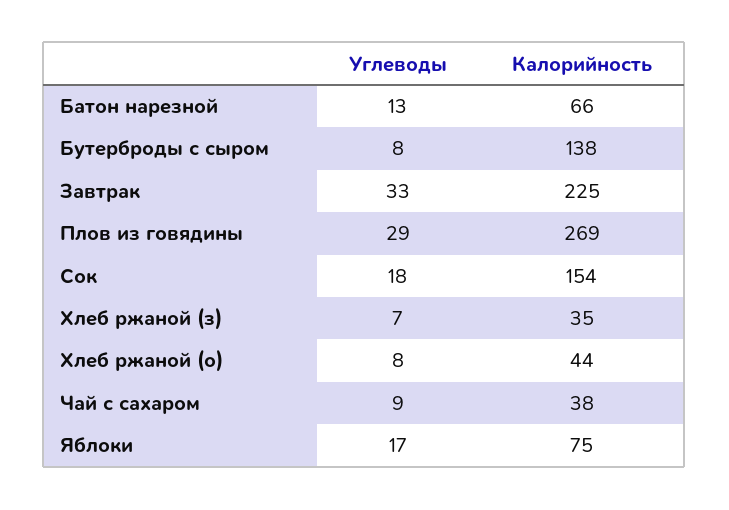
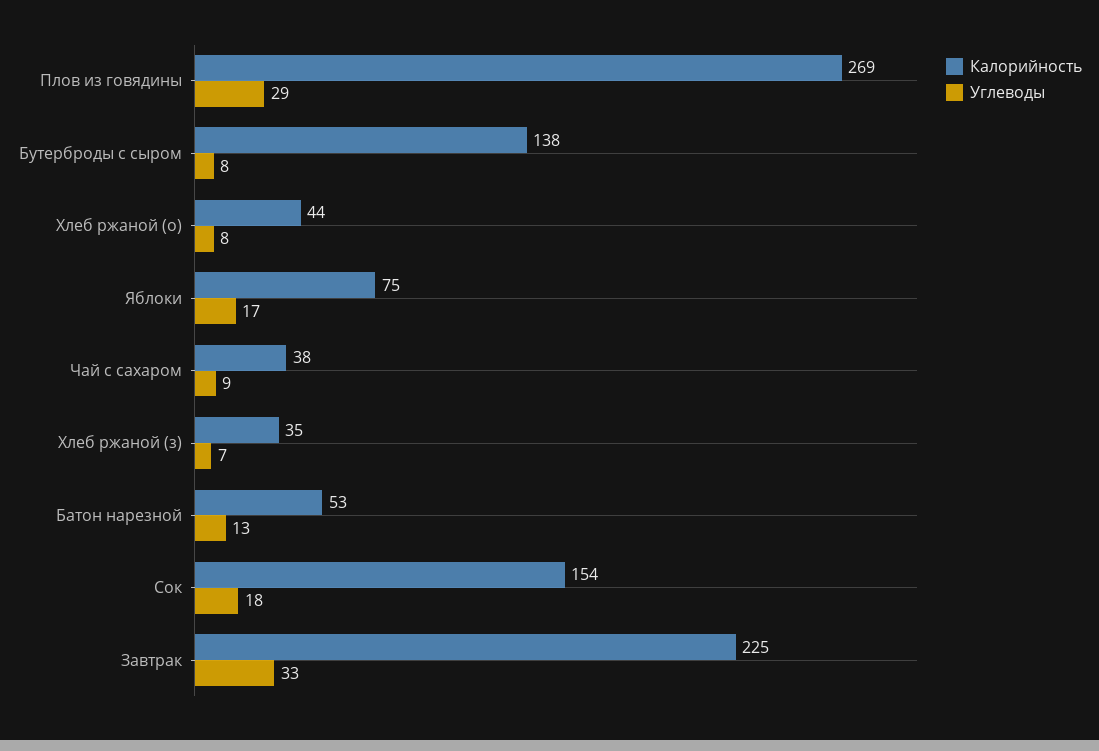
Калорийность, Батон нарезной: 66 -> 53

